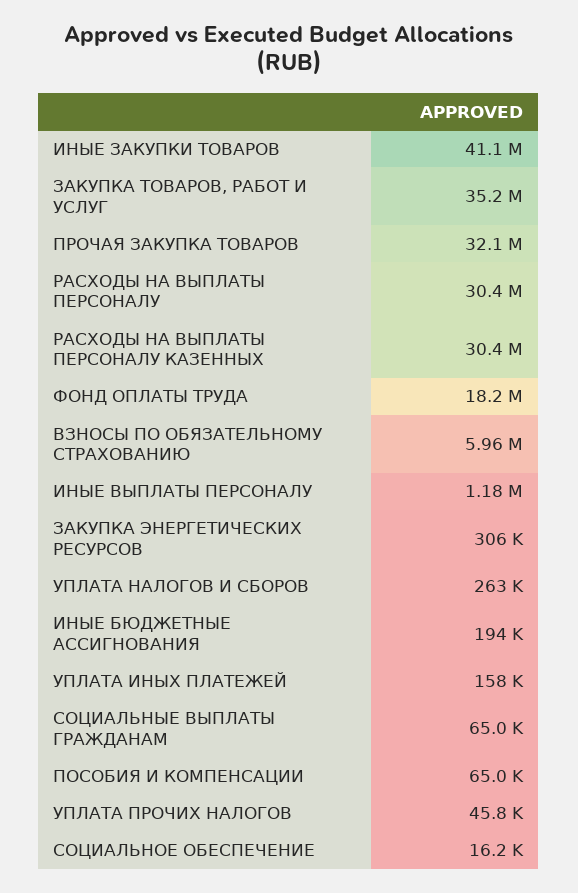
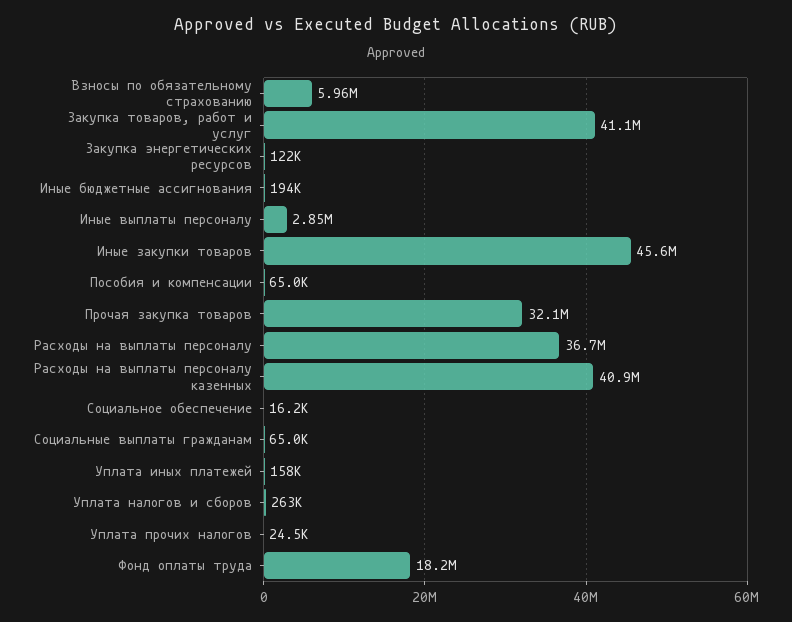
ИНЫЕ ЗАКУПКИ ТОВАРОВ: 41100000 -> 45600000
ЗАКУПКА ТОВАРОВ, РАБОТ И УСЛУГ: 35200000 -> 41100000
РАСХОДЫ НА ВЫПЛАТЫ ПЕРСОНАЛУ: 30400000 -> 36700000
РАСХОДЫ НА ВЫПЛАТЫ ПЕРСОНАЛУ КАЗЕННЫХ: 30400000 -> 40900000
ИНЫЕ ВЫПЛАТЫ ПЕРСОНАЛУ: 1180000 -> 2850000
ЗАКУПКА ЭНЕРГЕТИЧЕСКИХ РЕСУРСОВ: 306000 -> 122000
УПЛАТА ПРОЧИХ НАЛОГОВ: 45800 -> 24500

